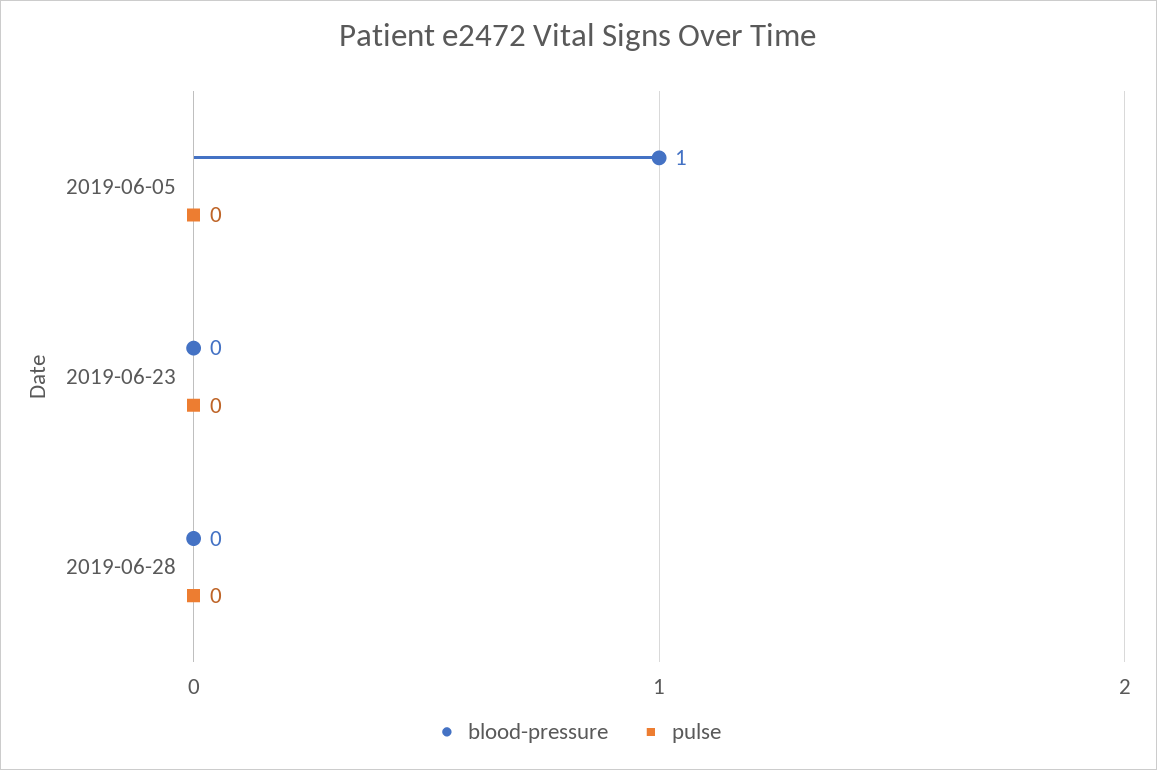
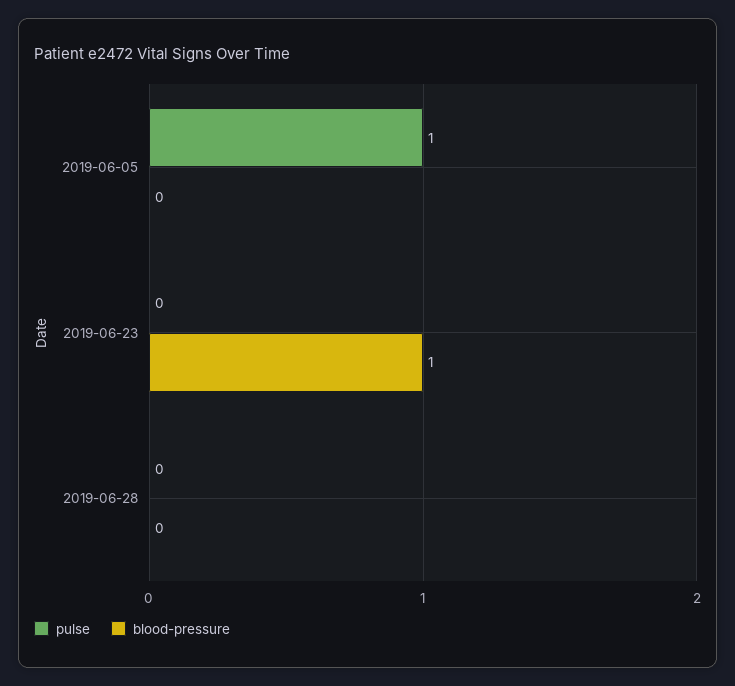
blood-pressure, 2019-06-05: 1 -> 0
pulse, 2019-06-05: 0 -> 1
blood-pressure, 2019-06-23: 0 -> 1

